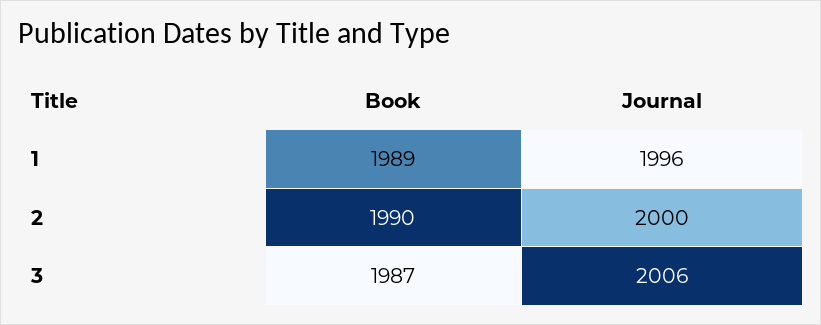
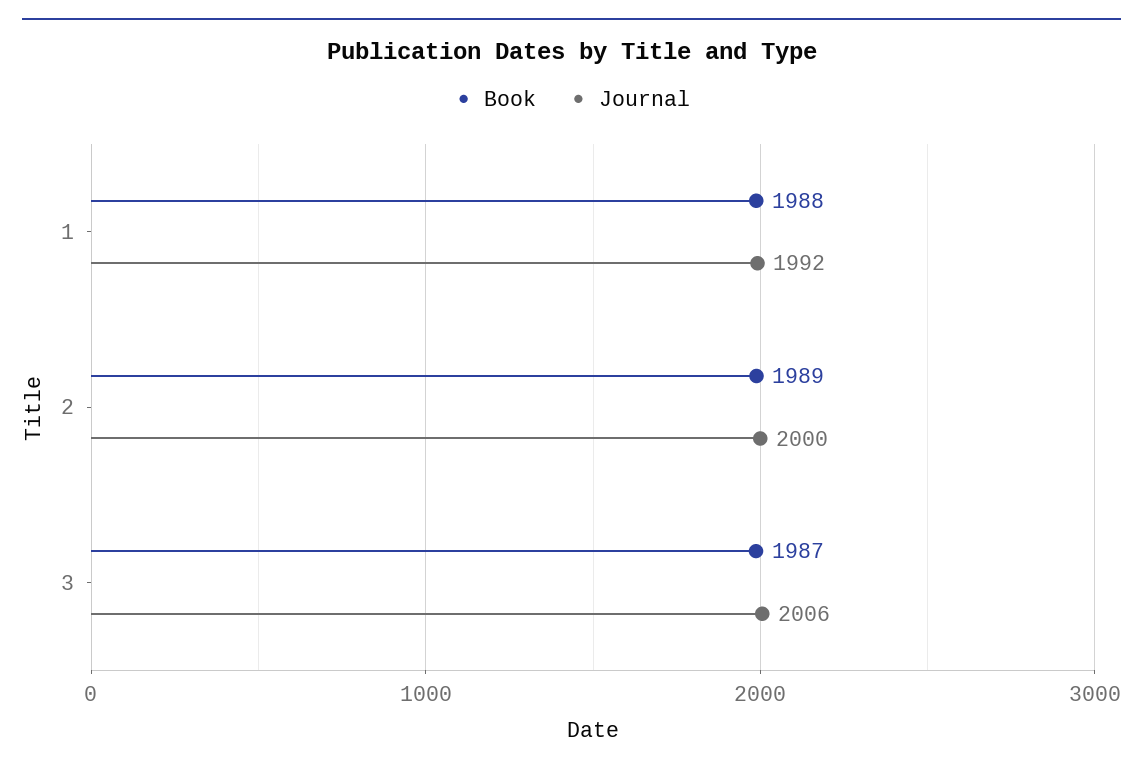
Book, 1: 1989 -> 1988
Journal, 1: 1996 -> 1992
Book, 2: 1990 -> 1989

